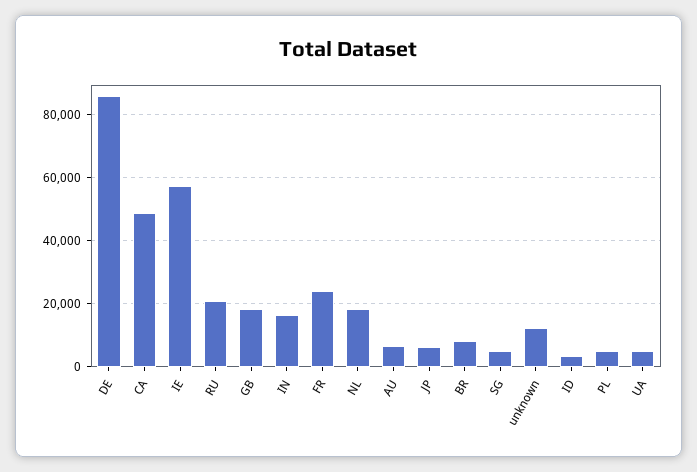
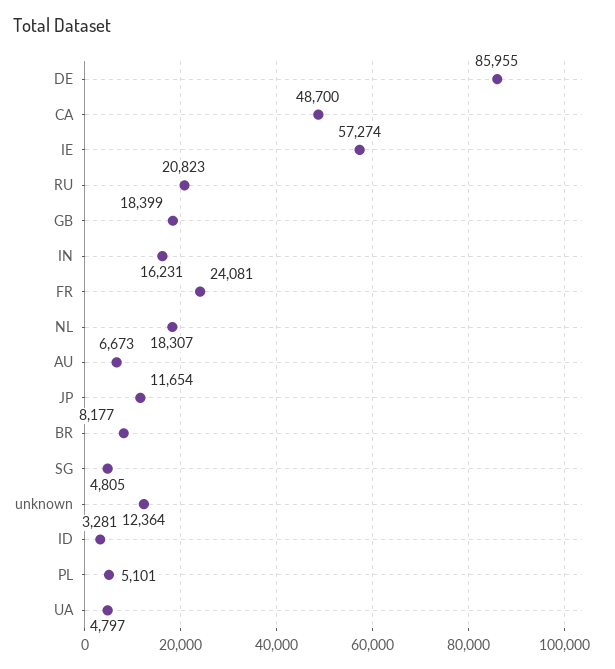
JP: 6000 -> 11654

